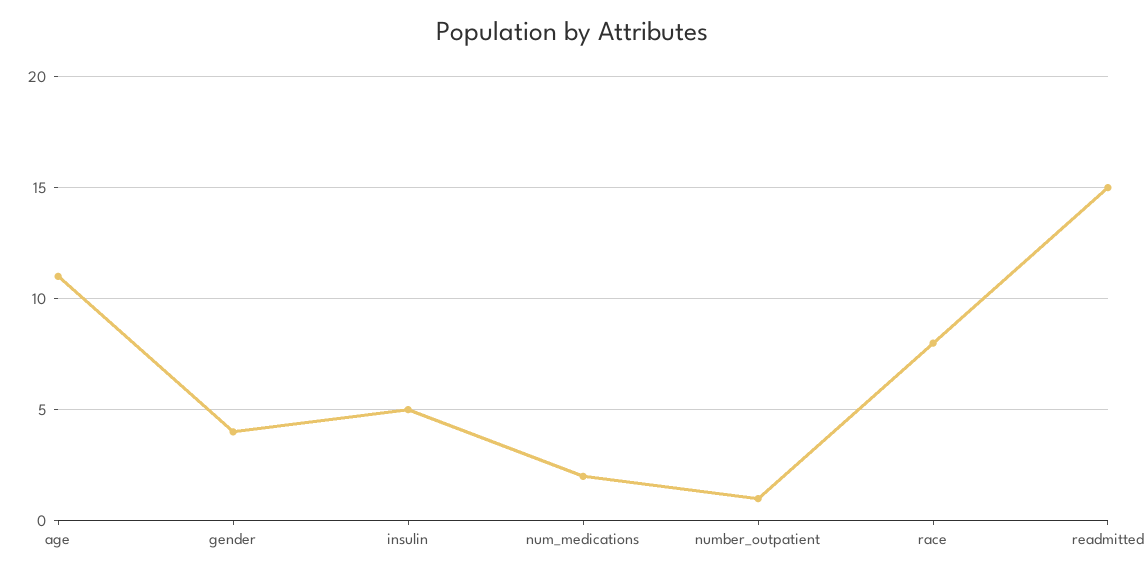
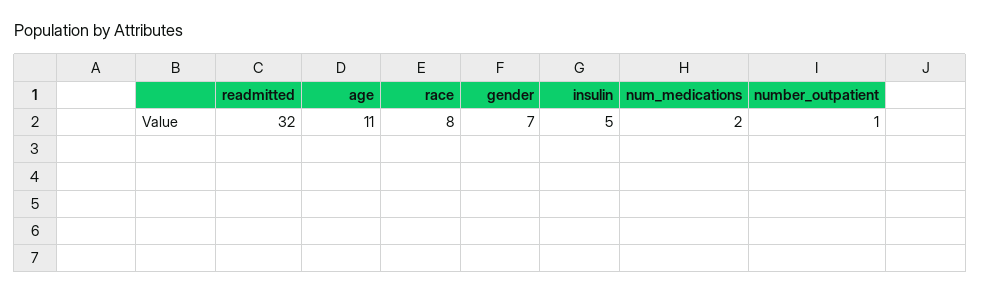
gender: 4 -> 7
readmitted: 15 -> 32

